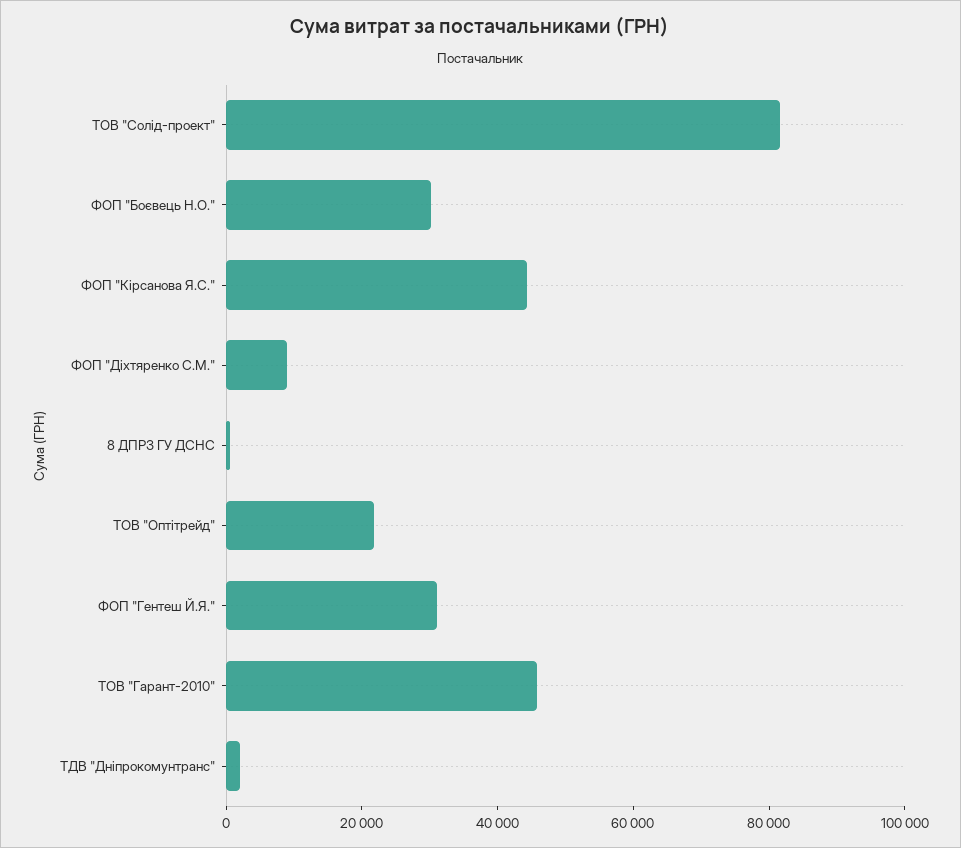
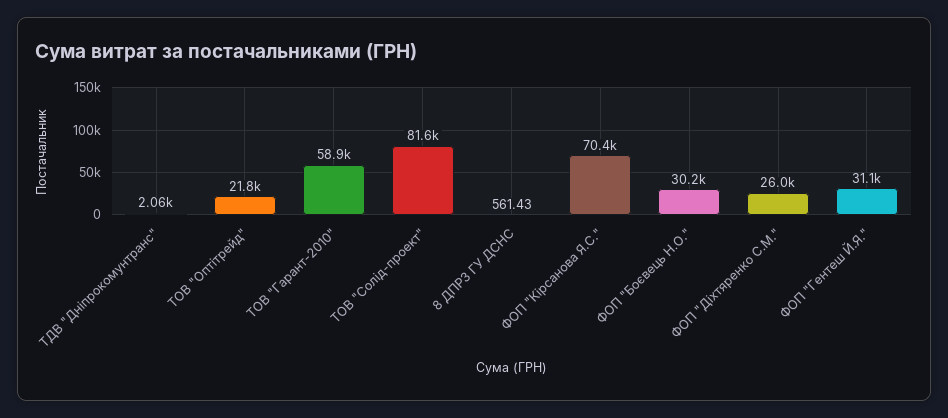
ФОП "Кірсанова Я.С.": 45000 -> 70400
ФОП "Діхтяренко С.М.": 10000 -> 26000
ТОВ "Гарант-2010": 45000 -> 58900

